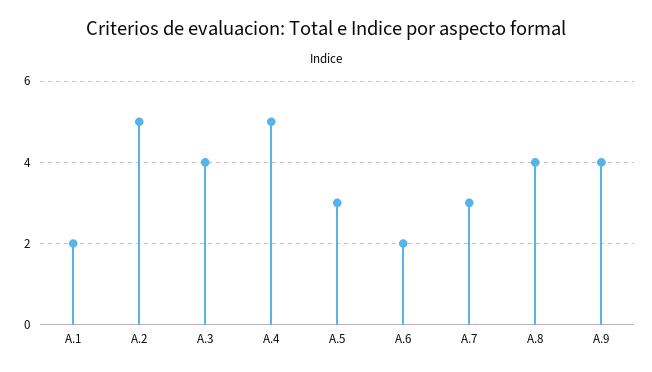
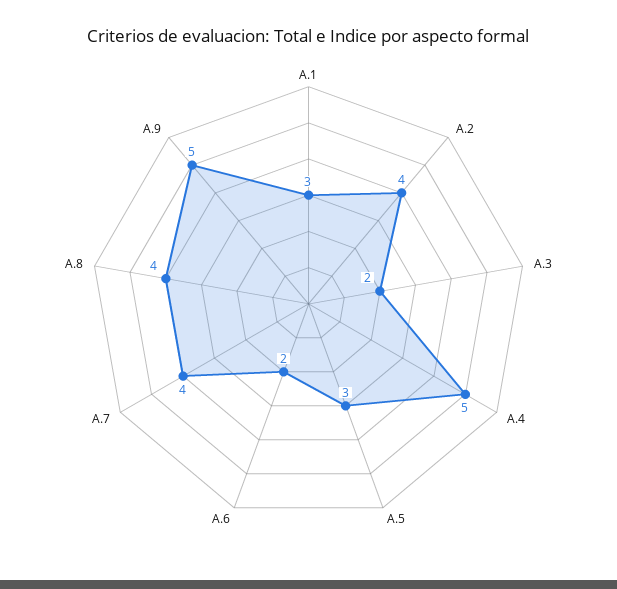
A.1: 2 -> 3
A.2: 5 -> 4
A.3: 4 -> 2
A.7: 3 -> 4
A.9: 4 -> 5

